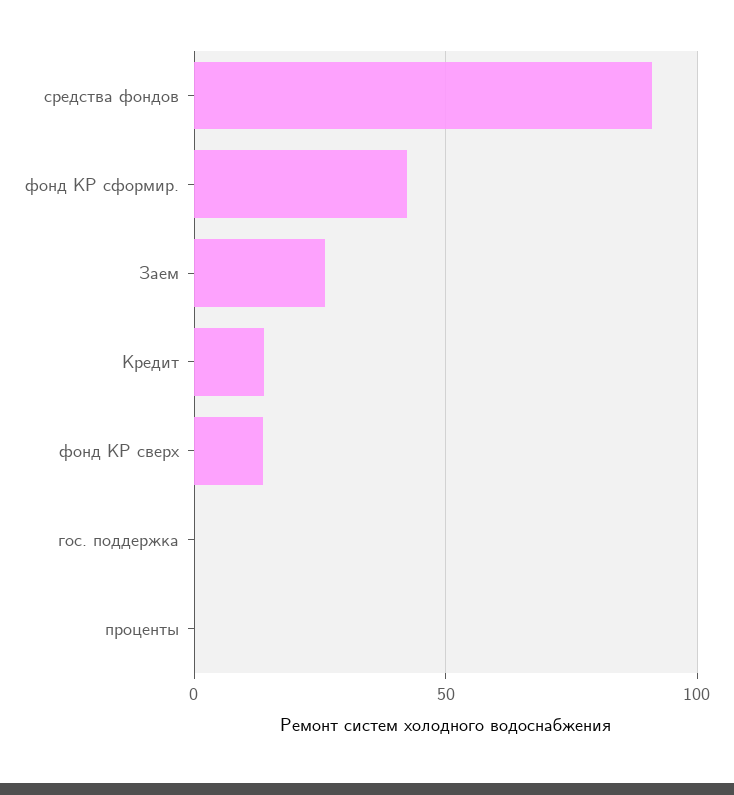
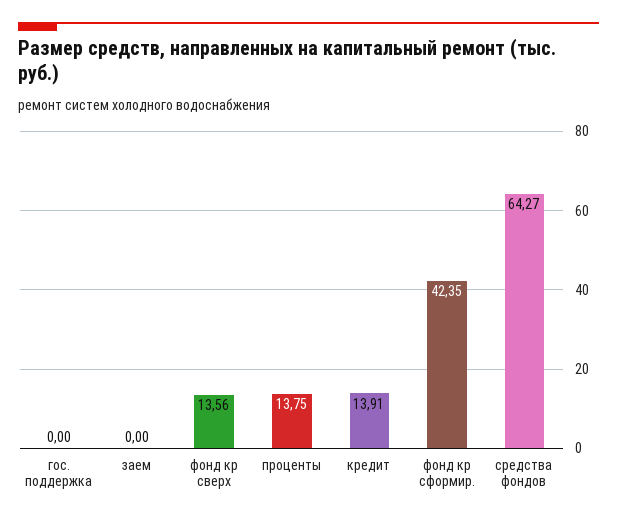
средства фондов: 90 -> 64.27
Заем: 25 -> 0
проценты: 0 -> 13.75

